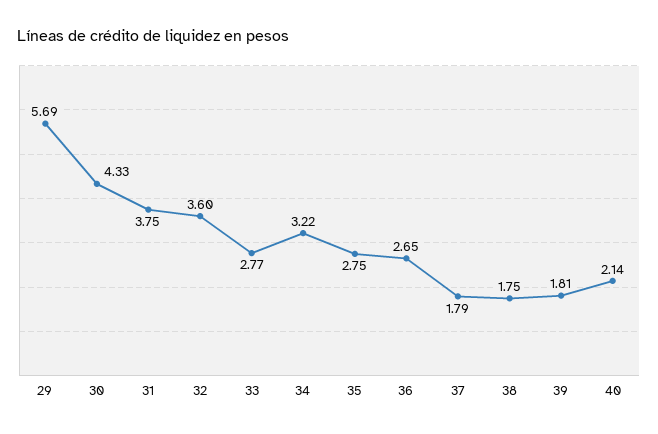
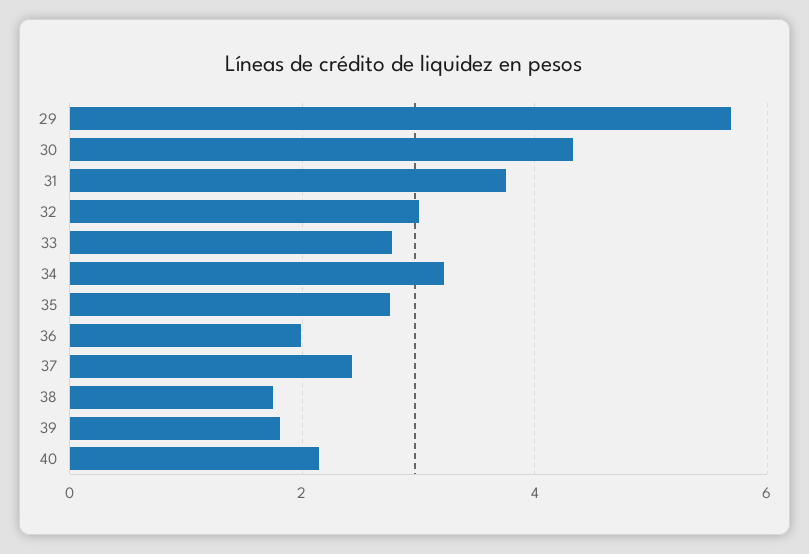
32: 3.6 -> 3
36: 2.65 -> 2
37: 1.79 -> 2.4

